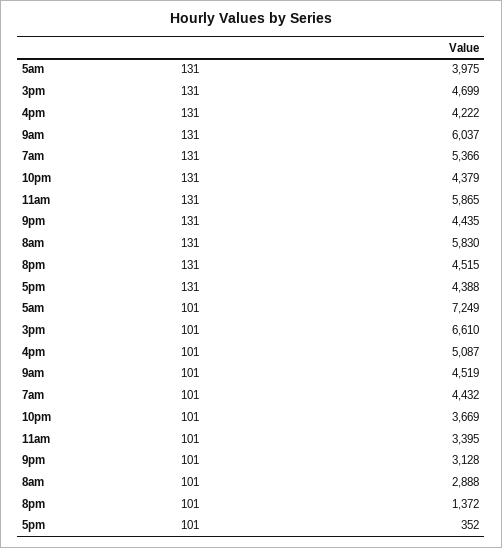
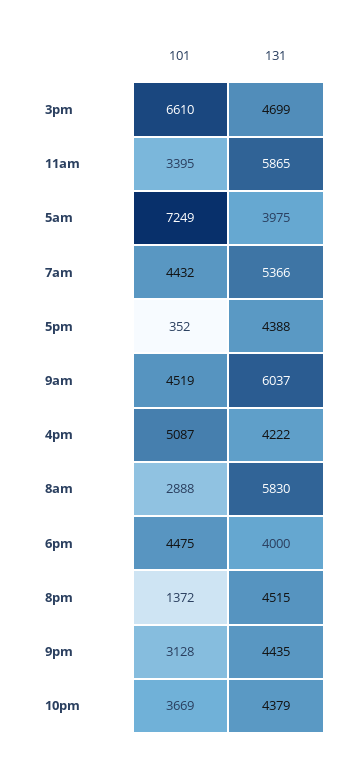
6pm, 101: none -> 4475
6pm, 131: none -> 4000

